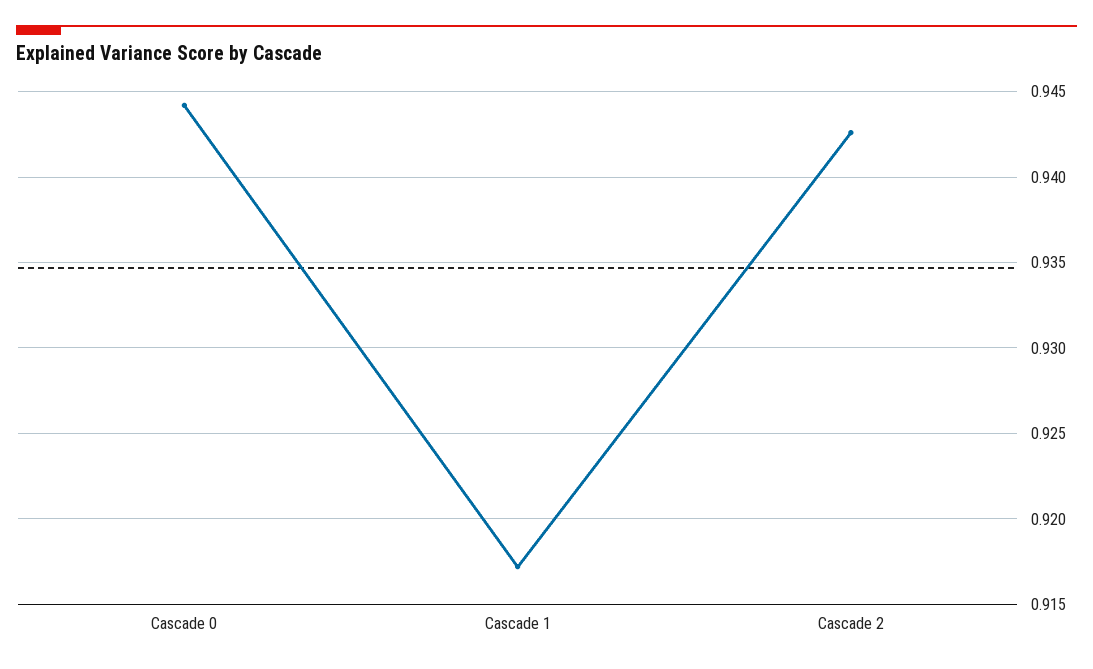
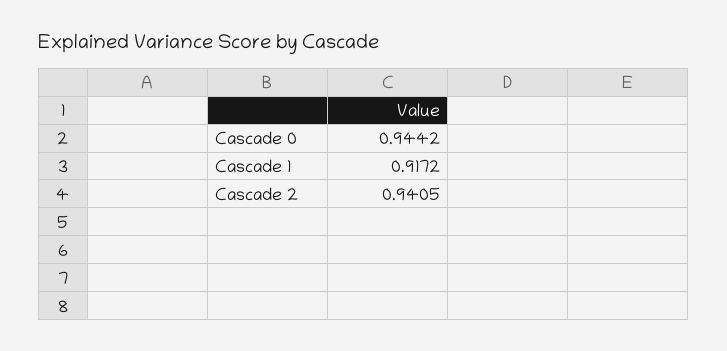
Cascade 2: 0.9425 -> 0.9405

